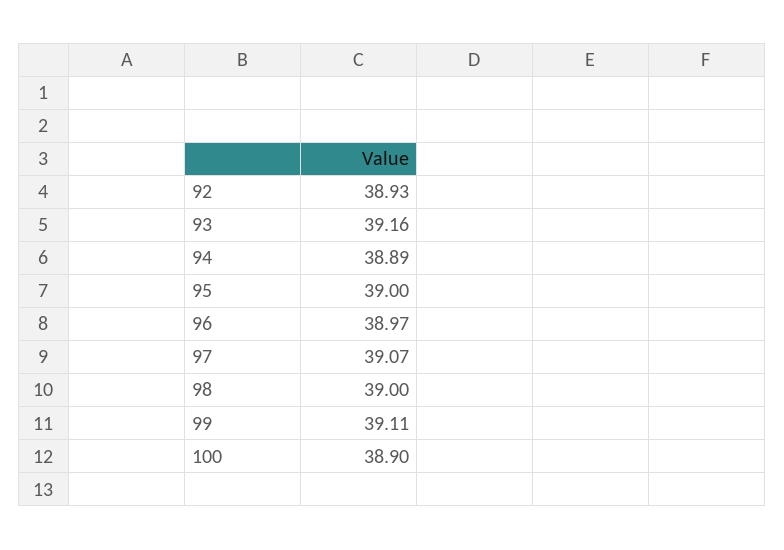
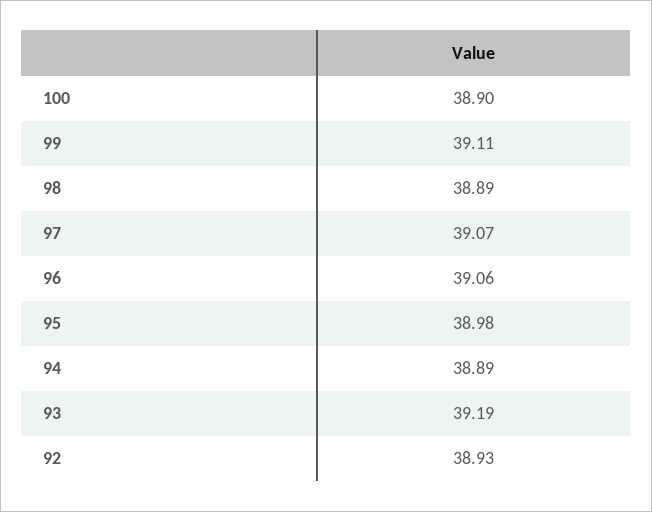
93: 39.16 -> 39.19
95: 39 -> 38.98
96: 38.97 -> 39.06
98: 39 -> 38.89

